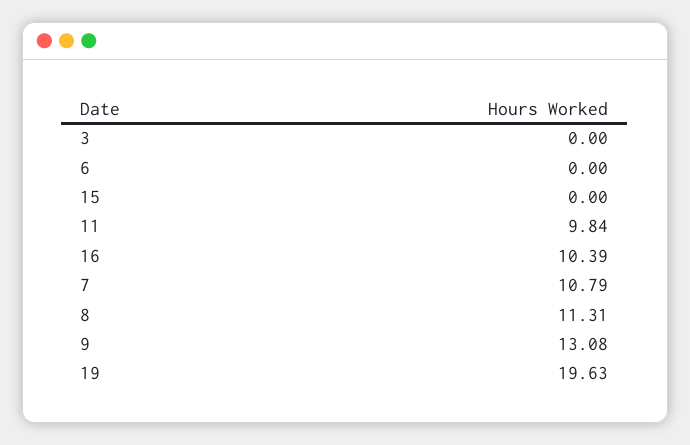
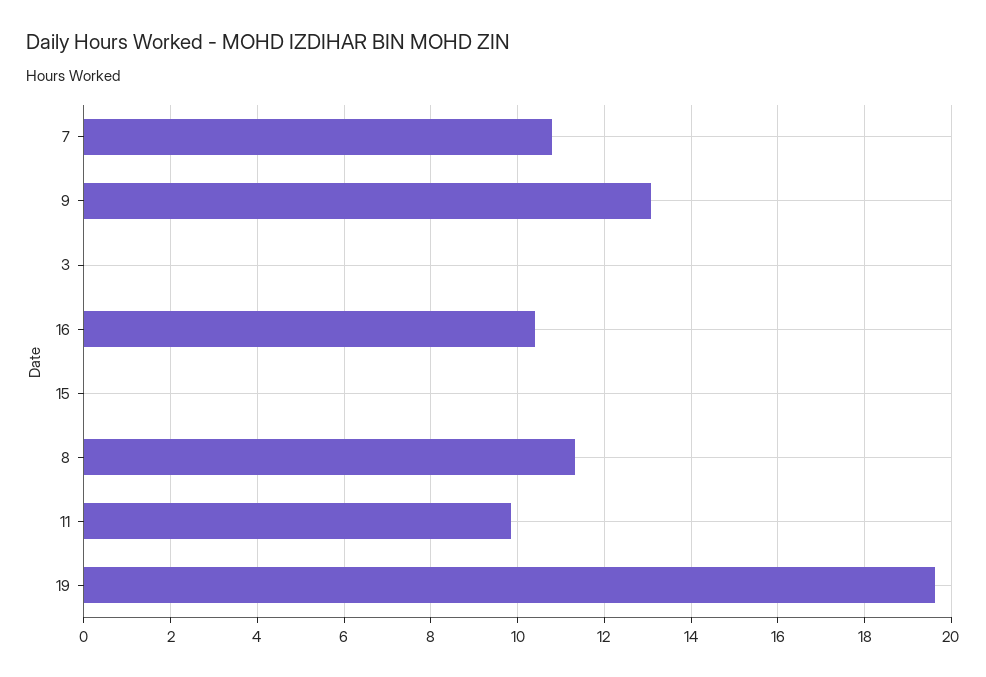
6: 0 -> none

